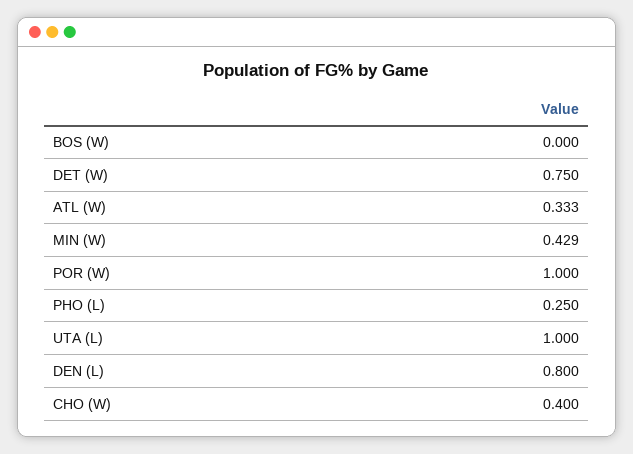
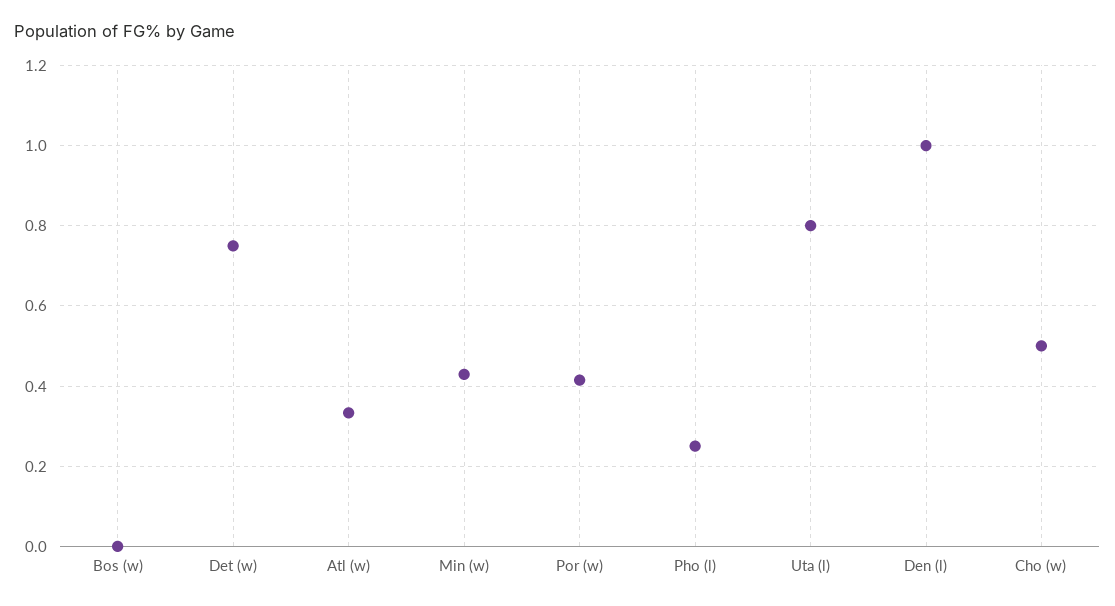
POR (W): 1 -> 0.42
UTA (L): 1 -> 0.8
DEN (L): 0.8 -> 1
CHO (W): 0.4 -> 0.5

